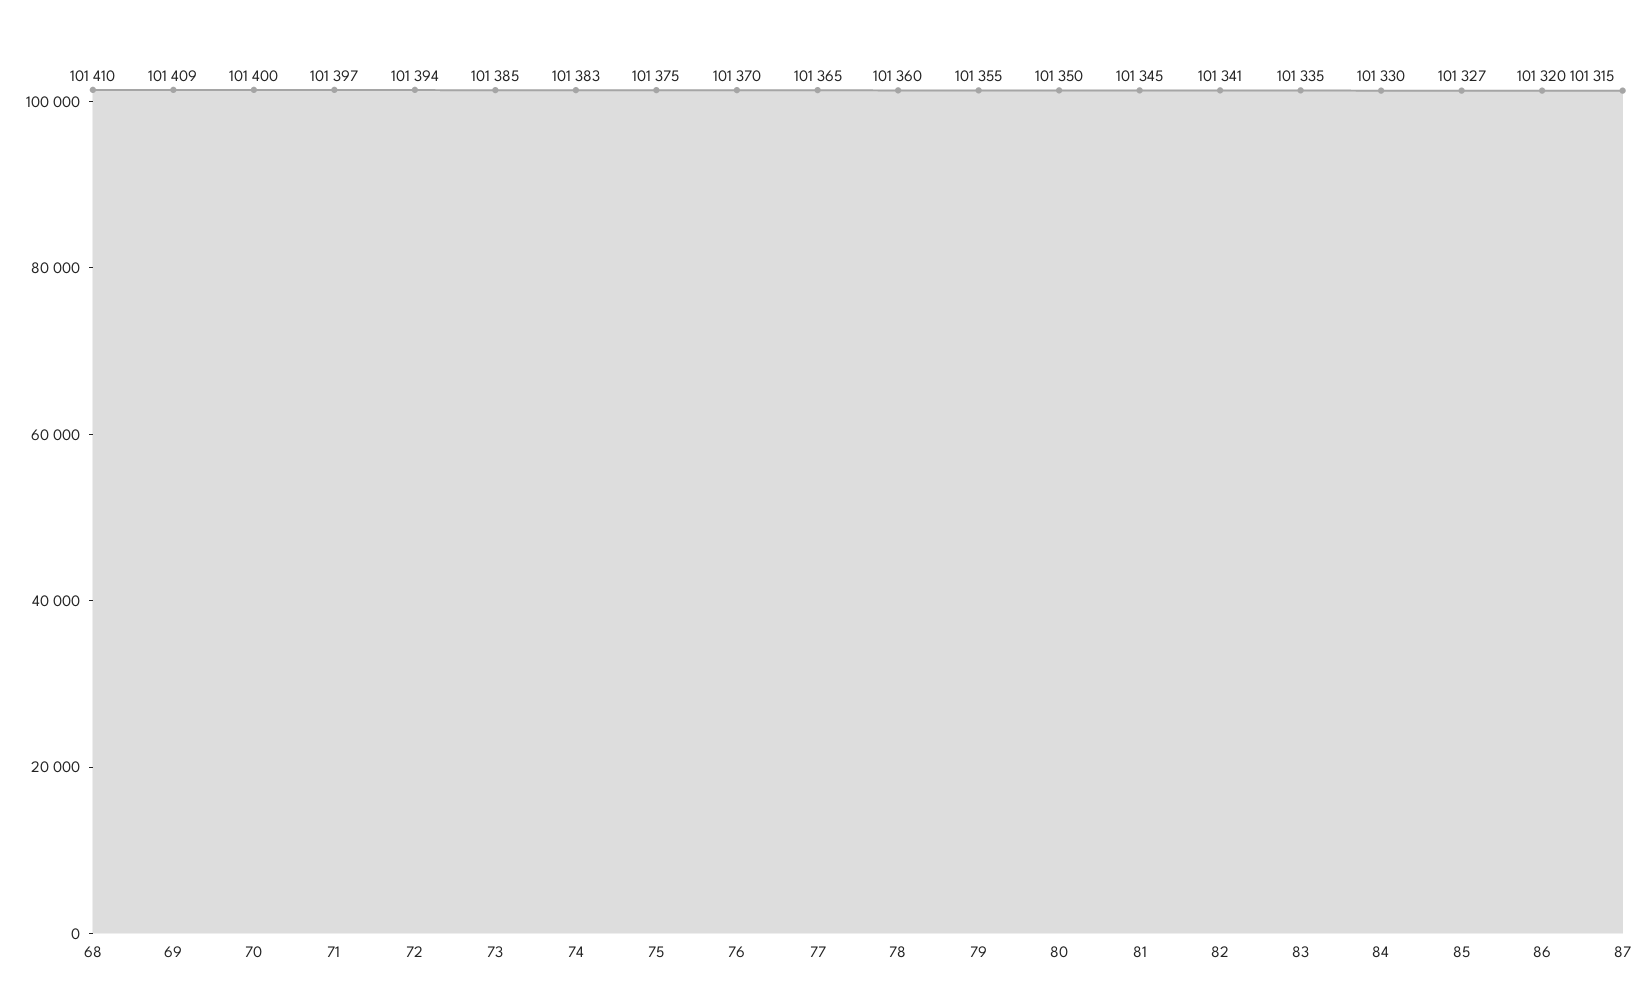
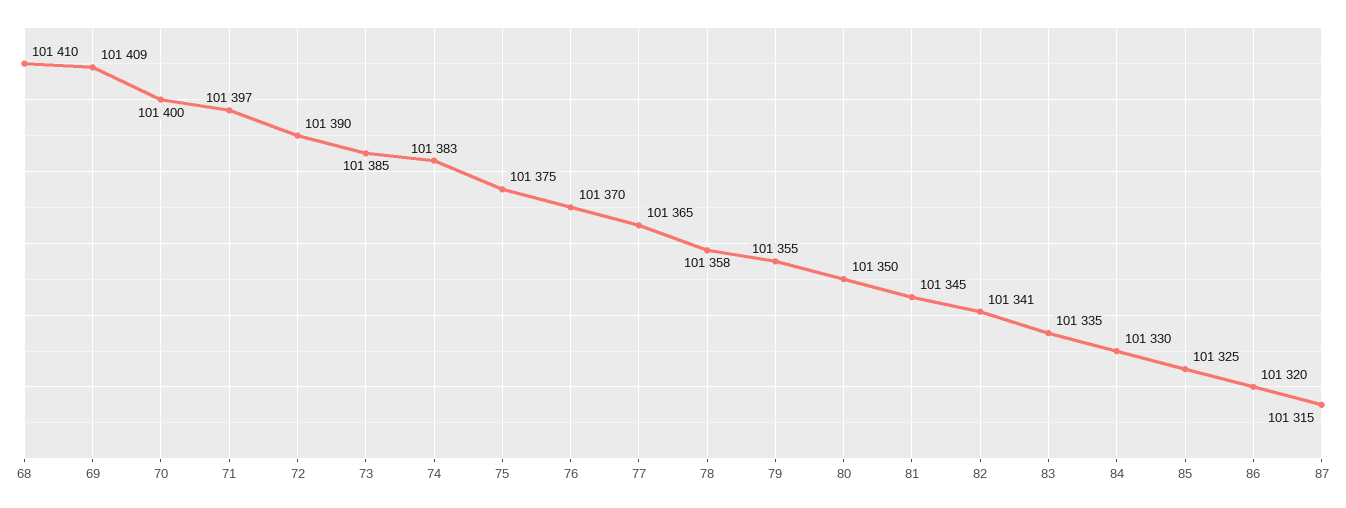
72: 101394 -> 101390
78: 101360 -> 101358
85: 101327 -> 101325

